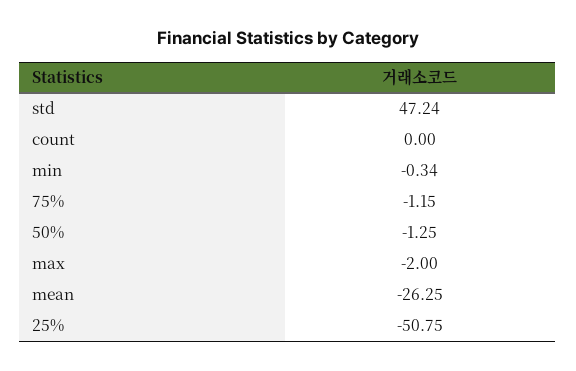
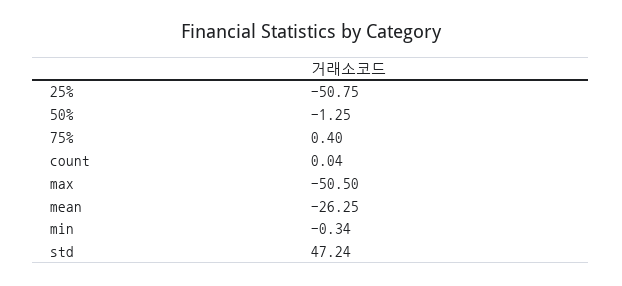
count: 0 -> 0.04
75%: -1.15 -> 0.4
max: -2 -> -50.5

